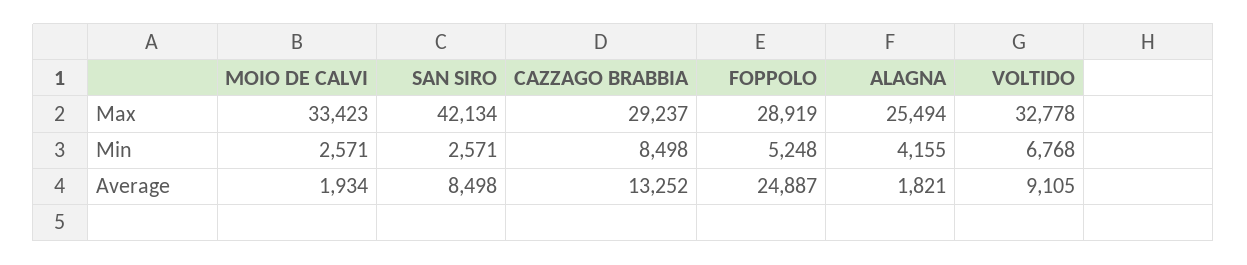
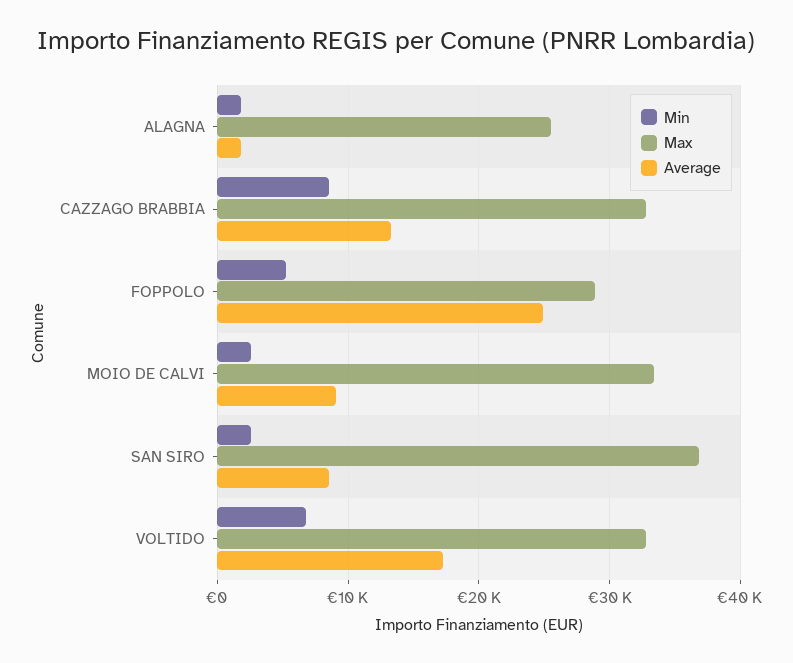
Max, SAN SIRO: 42134 -> 37000
Max, CAZZAGO BRABBIA: 29237 -> 33000
Min, ALAGNA: 4155 -> 2000
Average, MOIO DE CALVI: 1934 -> 9000
Average, VOLTIDO: 9105 -> 17000

